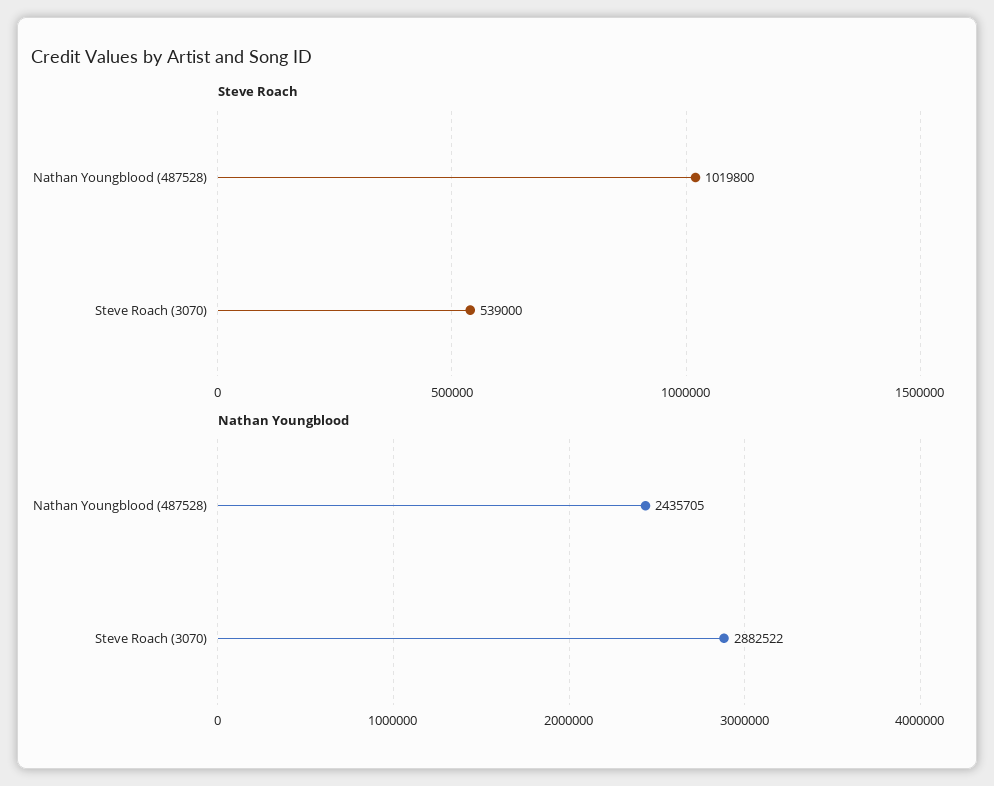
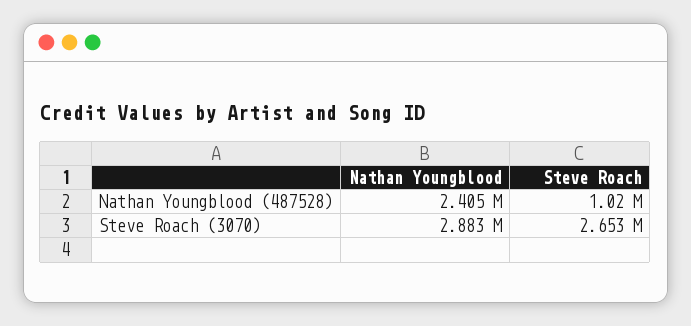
Steve Roach, Steve Roach (3070): 539000 -> 2653000
Nathan Youngblood, Nathan Youngblood (487528): 2435705 -> 2405000

